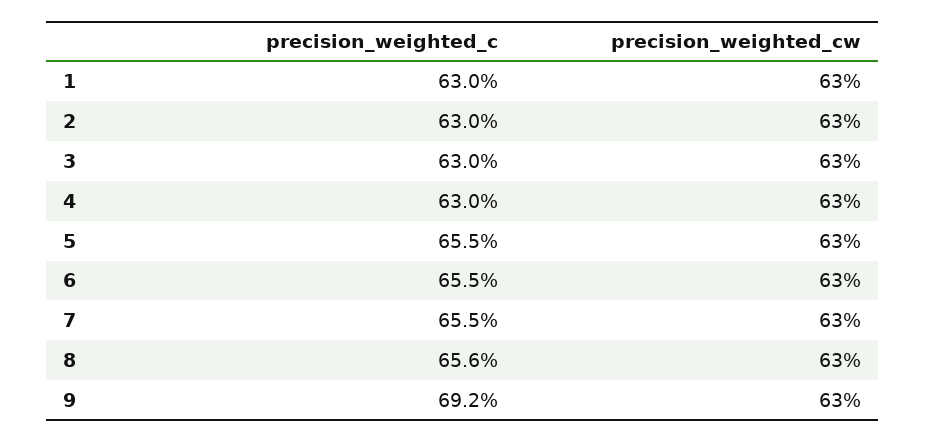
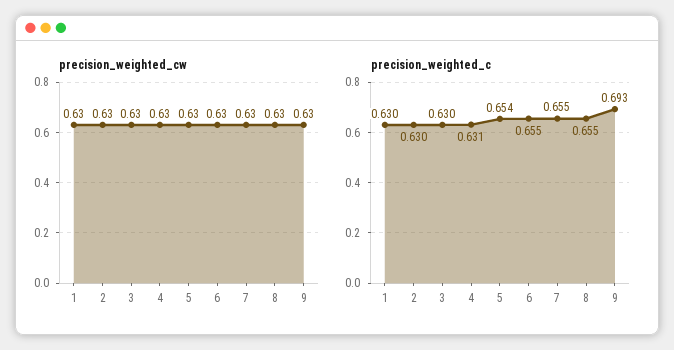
precision_weighted_c, 4: 0.63 -> 0.631
precision_weighted_c, 5: 0.655 -> 0.654
precision_weighted_c, 8: 0.656 -> 0.655
precision_weighted_c, 9: 0.692 -> 0.693

